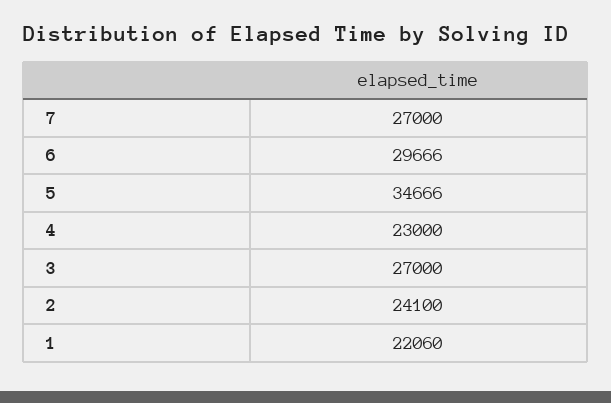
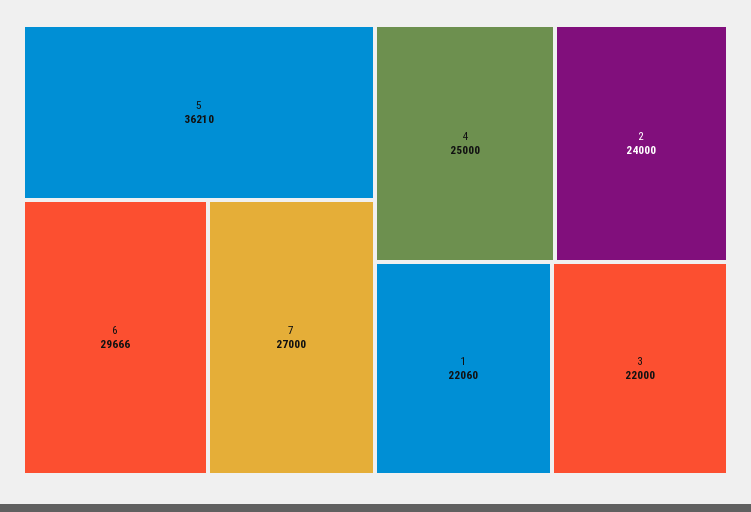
5: 34666 -> 36210
4: 23000 -> 25000
3: 27000 -> 22000
2: 24100 -> 24000

